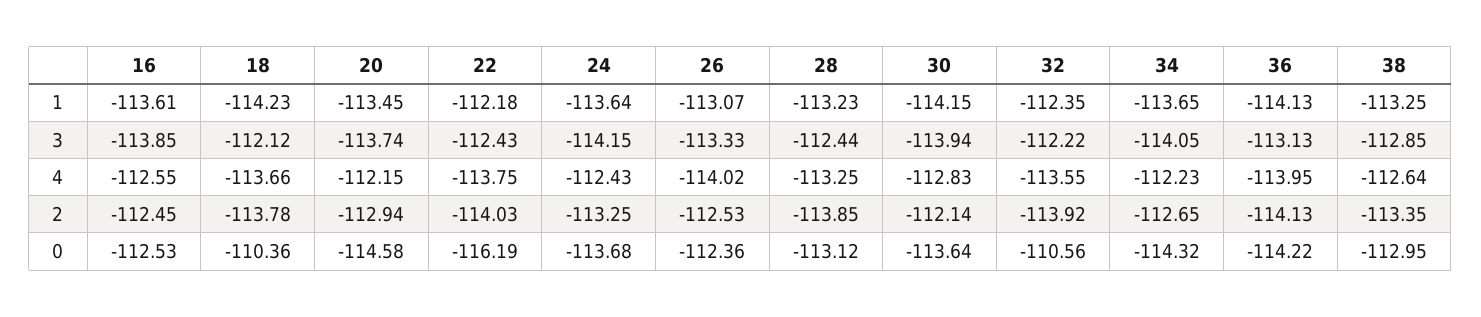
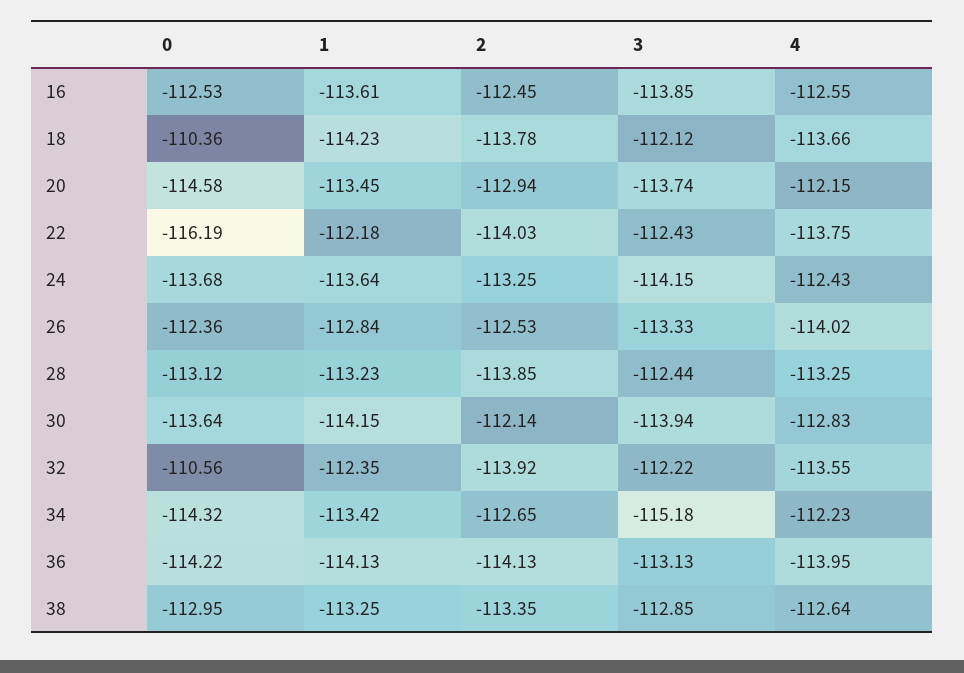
26, 1: -113.07 -> -112.84
34, 1: -113.65 -> -113.42
34, 3: -114.05 -> -115.18

